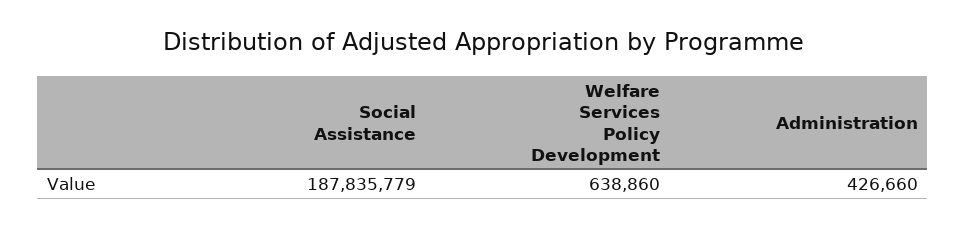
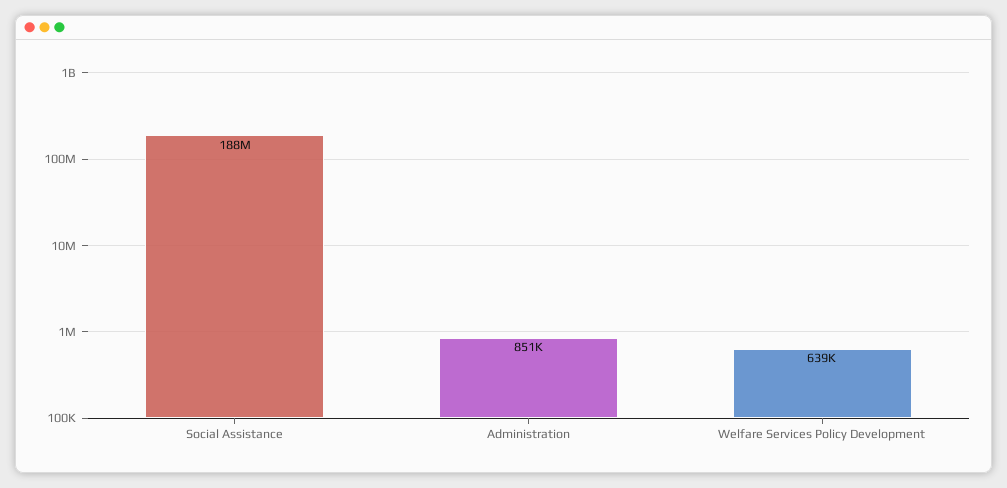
Administration: 426660 -> 851000

